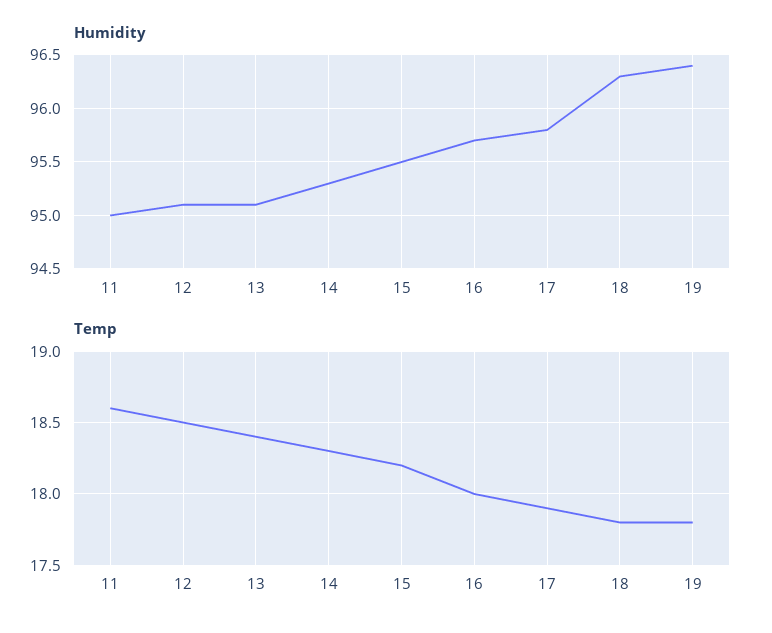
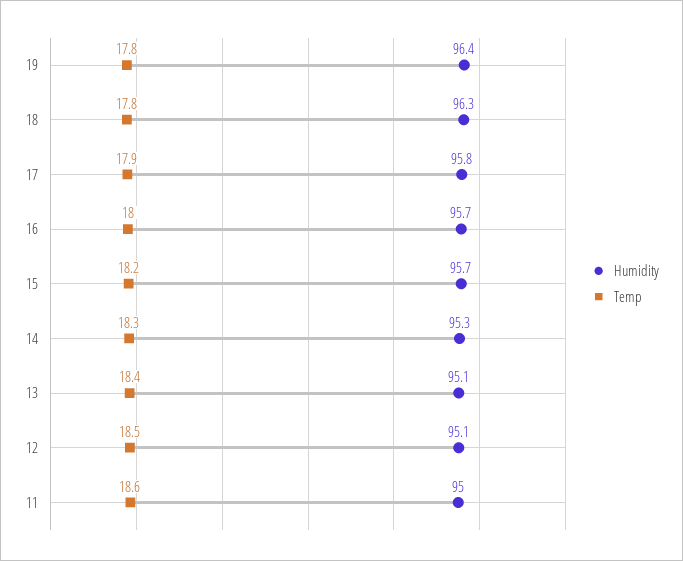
Humidity, 15: 95.5 -> 95.7

